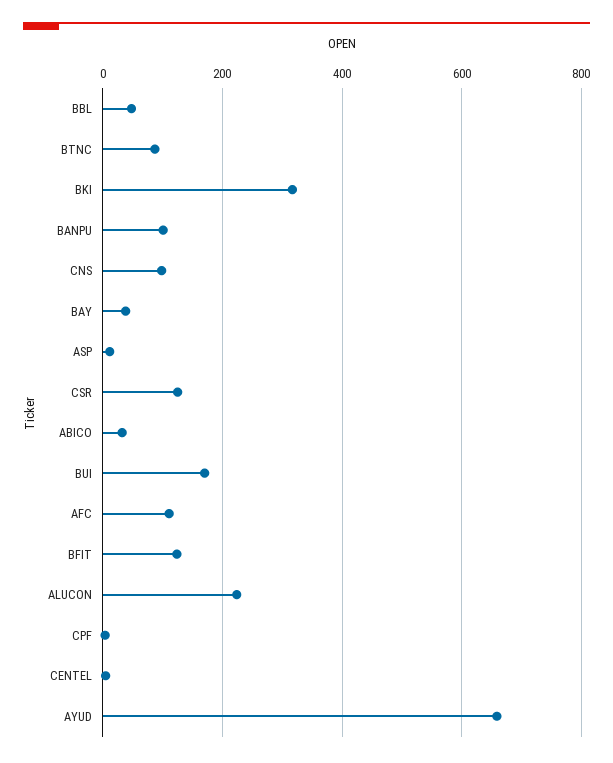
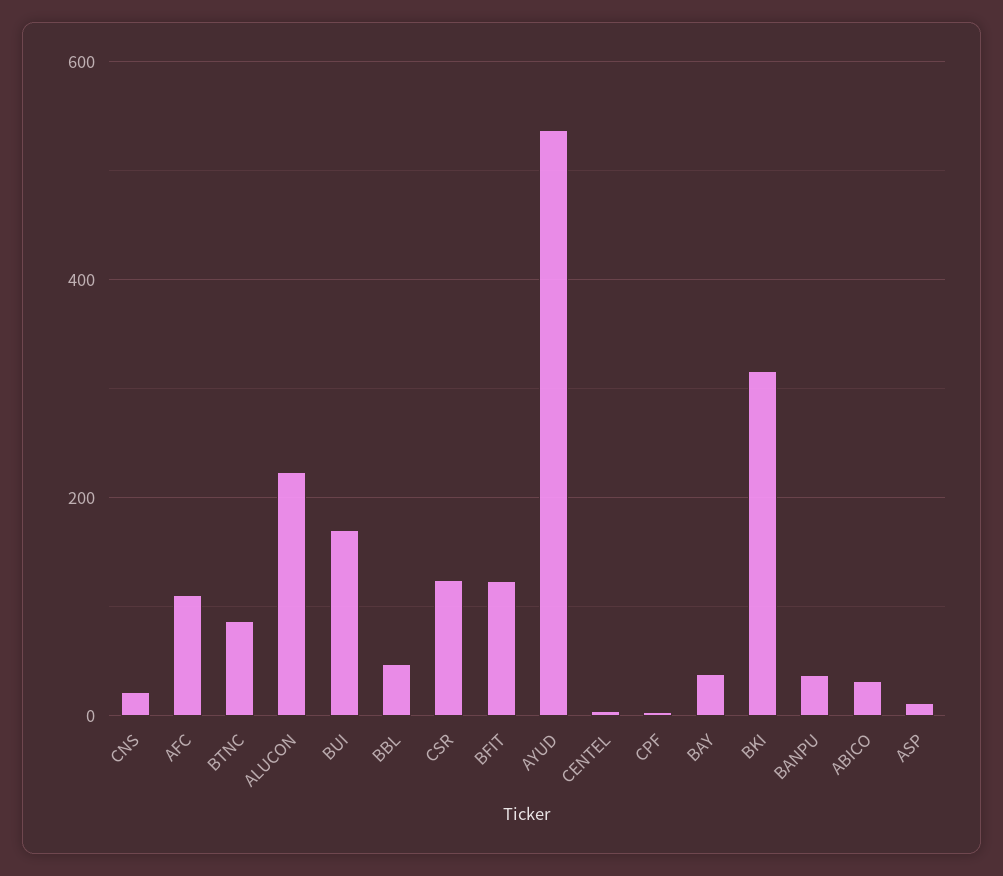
BANPU: 100 -> 40
CNS: 100 -> 20
AYUD: 660 -> 540

